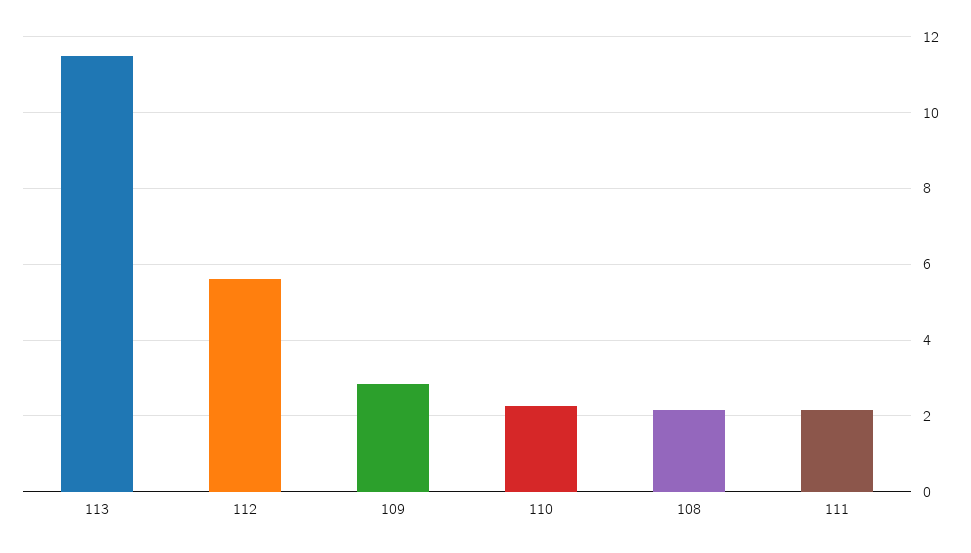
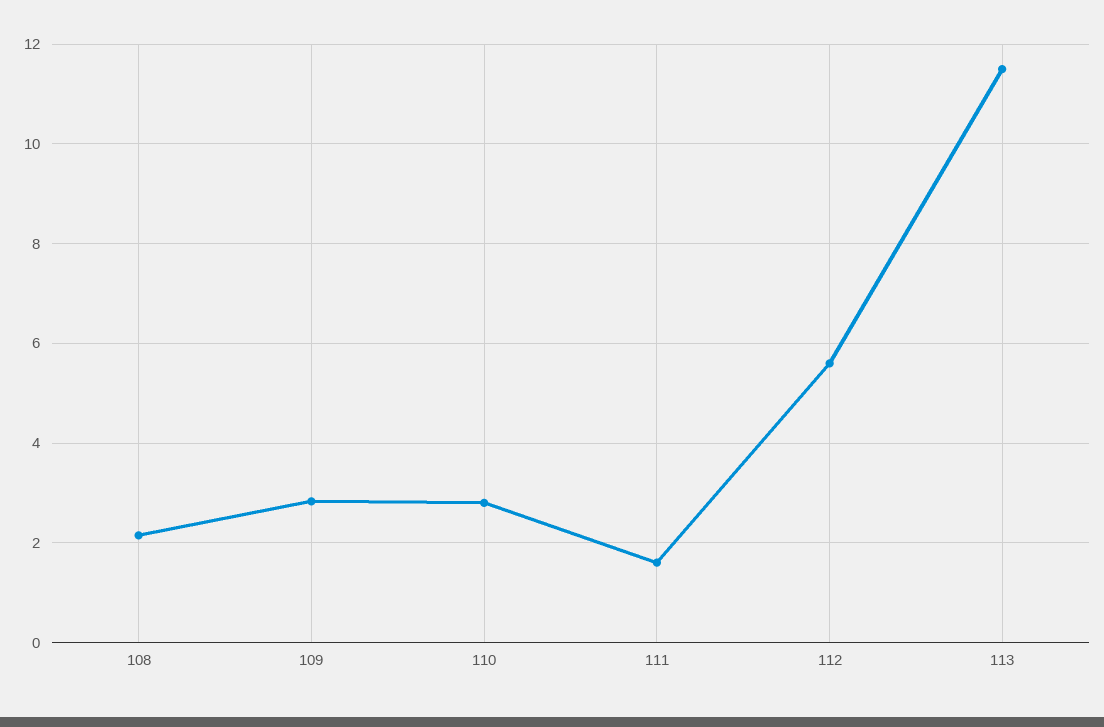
110: 2.2 -> 2.8
111: 2.2 -> 1.6

